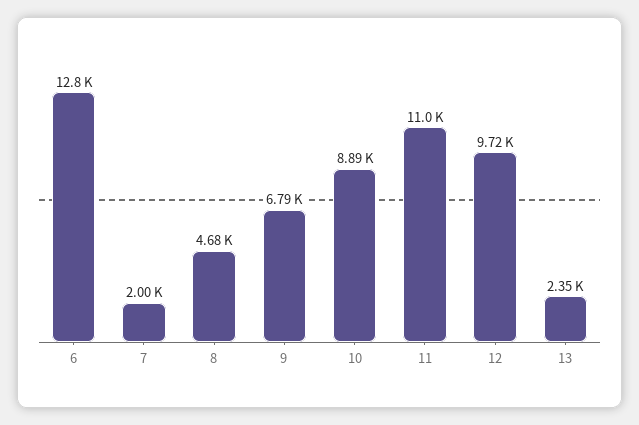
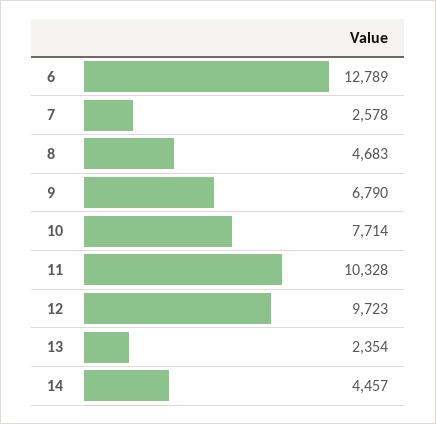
7: 2000 -> 2578
10: 8890 -> 7714
11: 11000 -> 10328
14: none -> 4457

